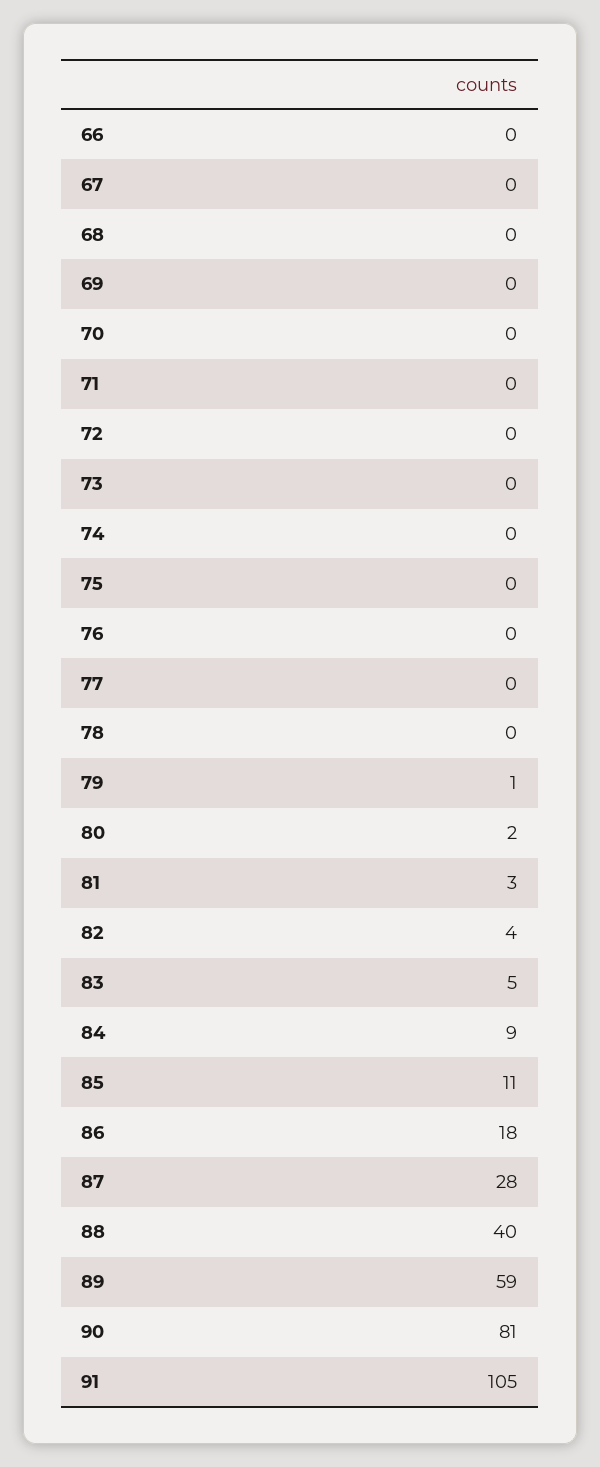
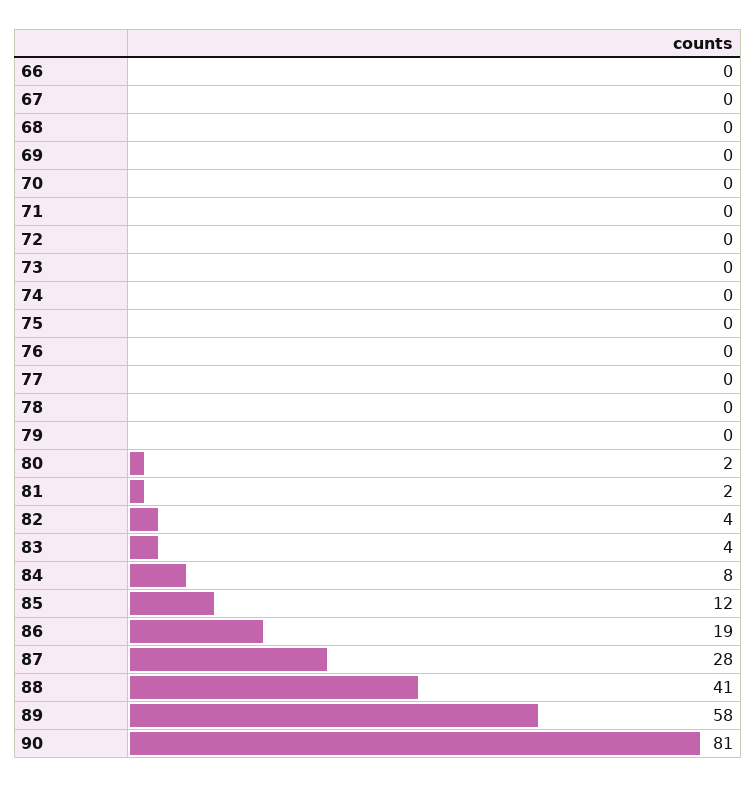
79: 1 -> 0
81: 3 -> 2
83: 5 -> 4
84: 9 -> 8
85: 11 -> 12
86: 18 -> 19
88: 40 -> 41
89: 59 -> 58
91: 105 -> none

